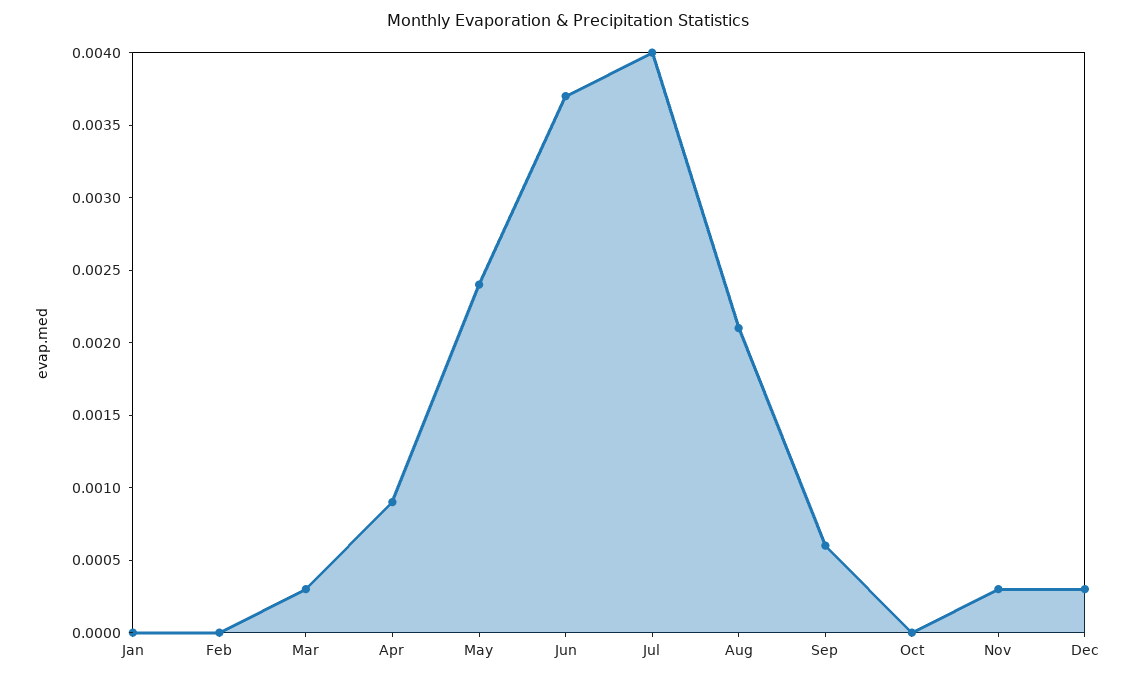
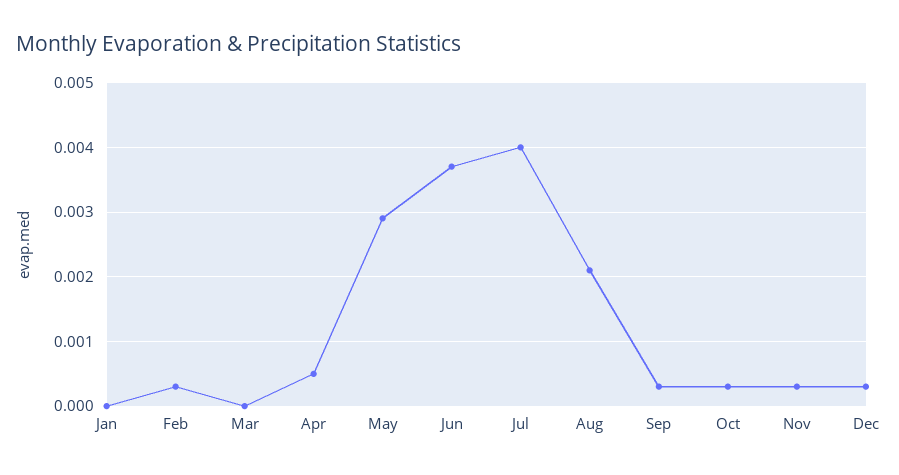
Feb: 0 -> 0.0003
Mar: 0.0003 -> 0
Apr: 0.0009 -> 0.0005
May: 0.0024 -> 0.0029
Sep: 0.0006 -> 0.0003
Oct: 0 -> 0.0003

